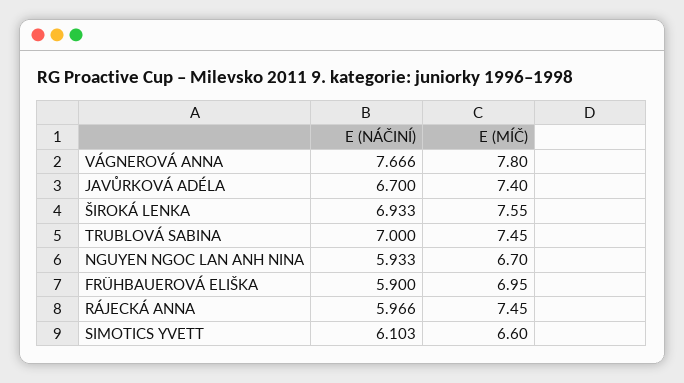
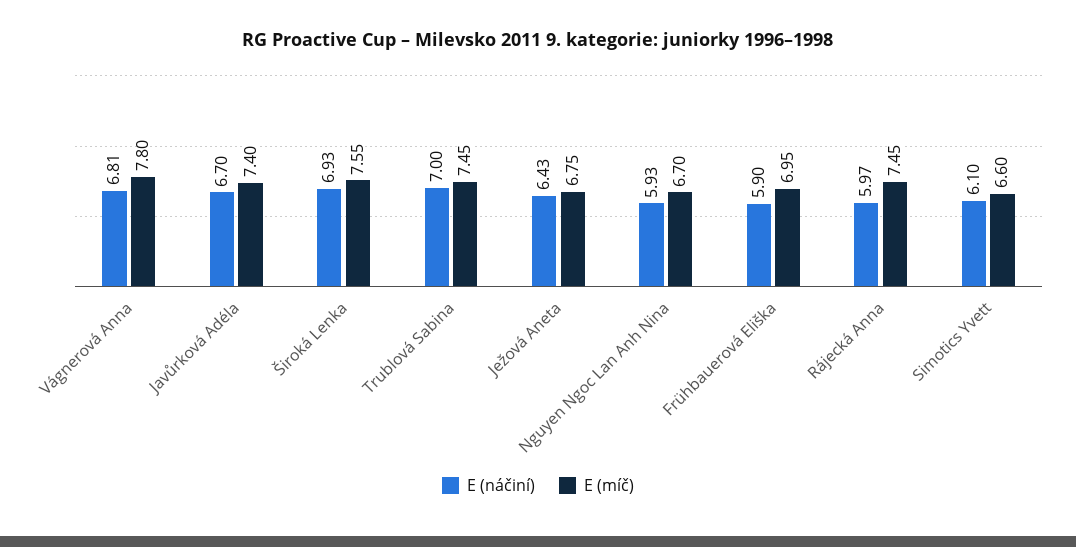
E (NÁČINÍ), VÁGNEROVÁ ANNA: 7.666 -> 6.81
E (NÁČINÍ), Ježová Aneta: none -> 6.43
E (MÍČ), Ježová Aneta: none -> 6.75

